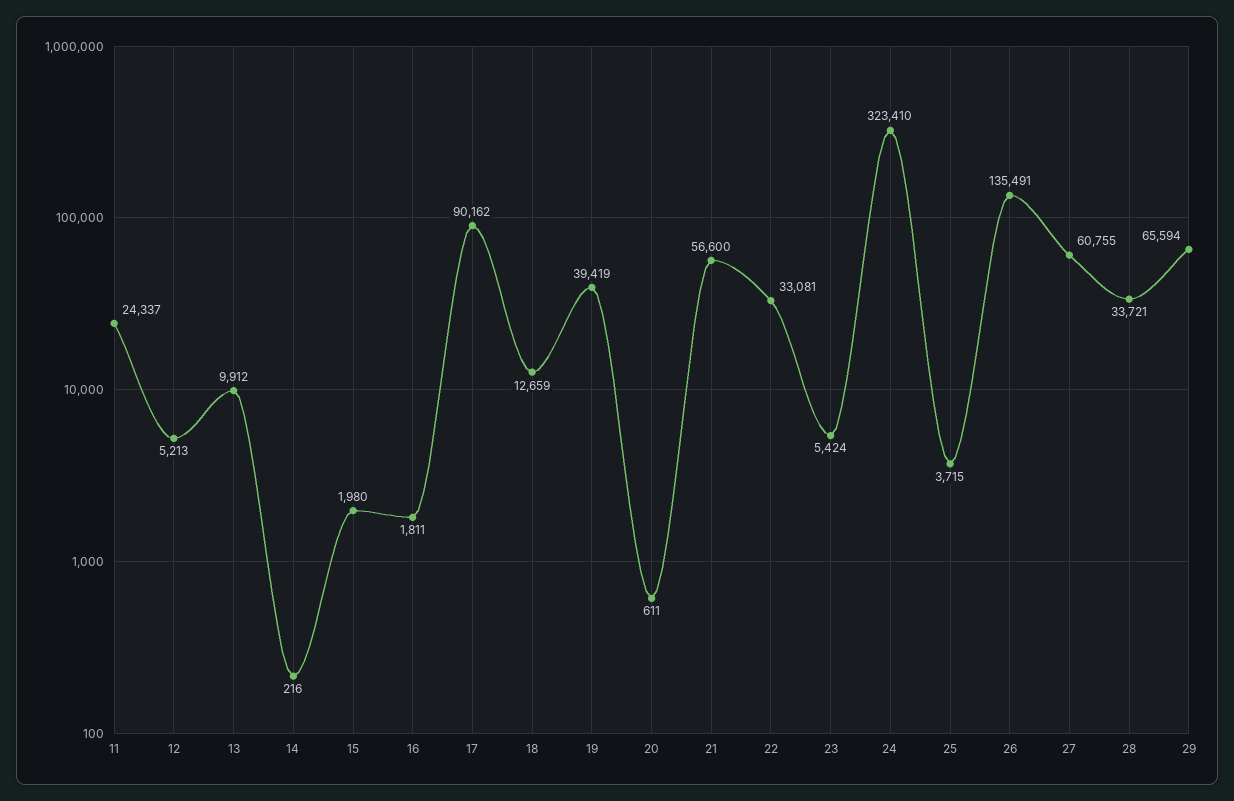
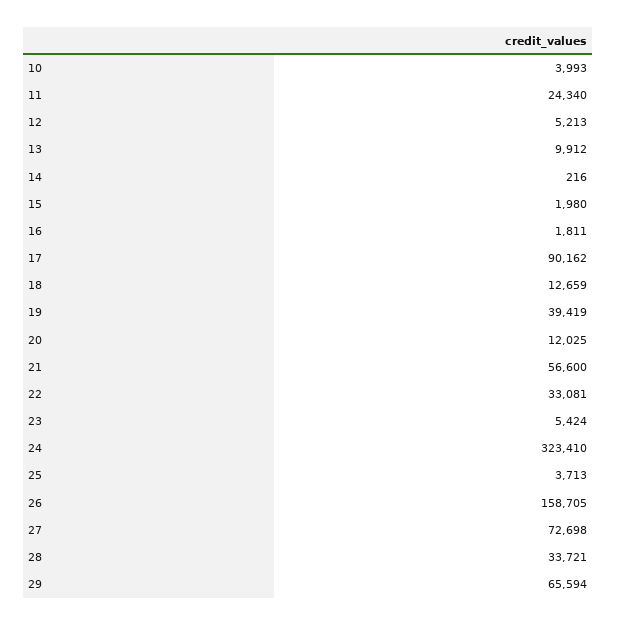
11: 24337 -> 24340
20: 611 -> 12025
25: 3715 -> 3713
26: 135491 -> 158705
27: 60755 -> 72698
10: none -> 3993

